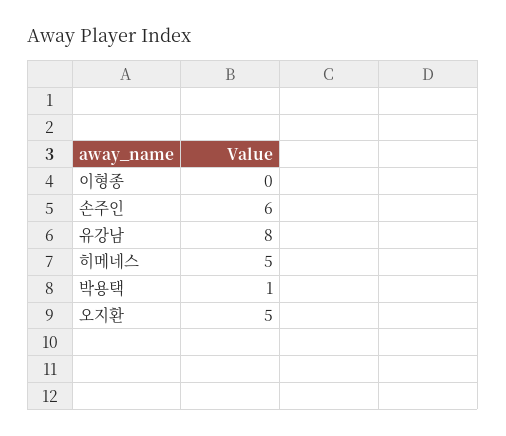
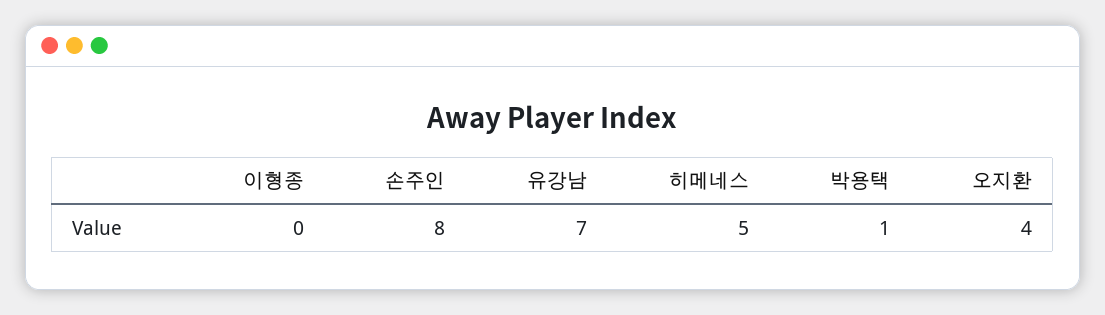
손주인: 6 -> 8
유강남: 8 -> 7
오지환: 5 -> 4

